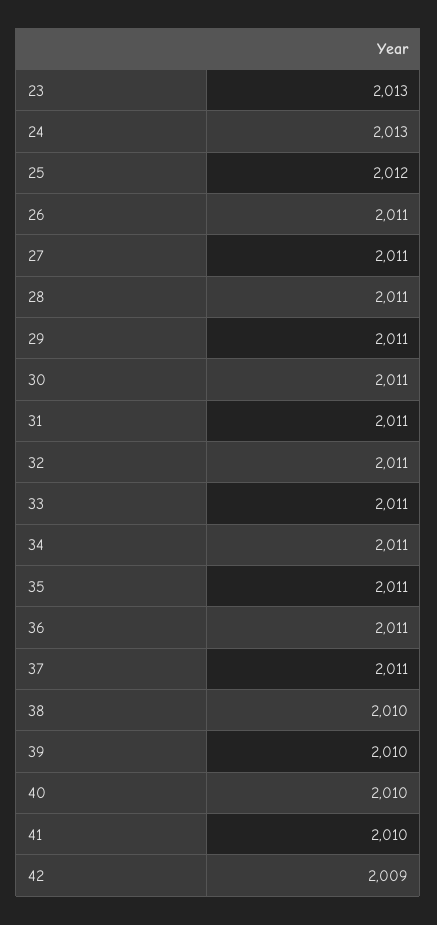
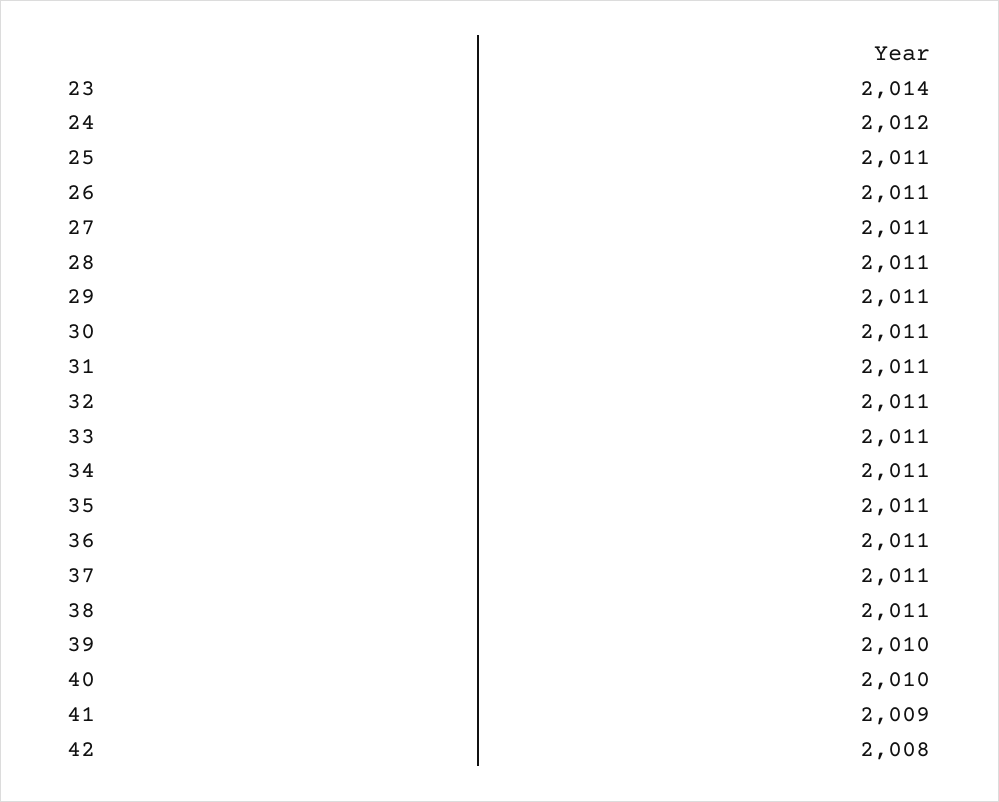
23: 2013 -> 2014
24: 2013 -> 2012
25: 2012 -> 2011
38: 2010 -> 2011
41: 2010 -> 2009
42: 2009 -> 2008

